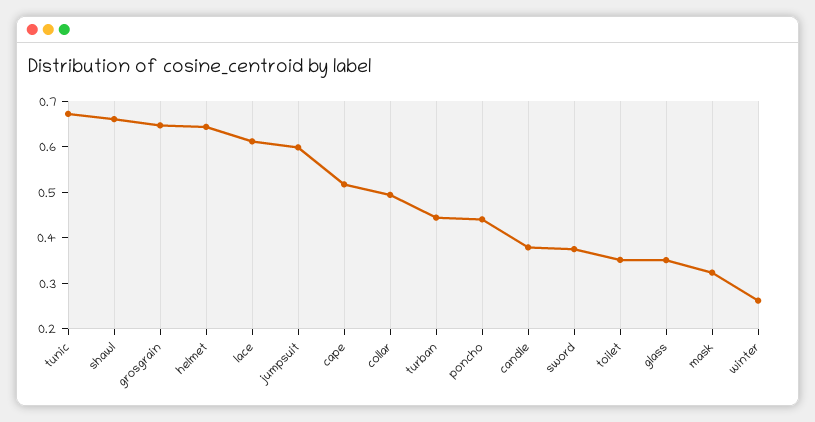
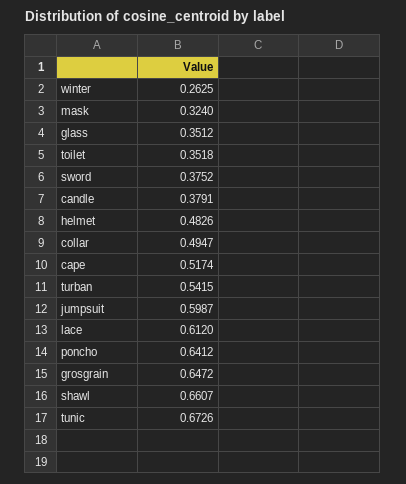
helmet: 0.64 -> 0.4826
turban: 0.44 -> 0.5415
poncho: 0.44 -> 0.6412

